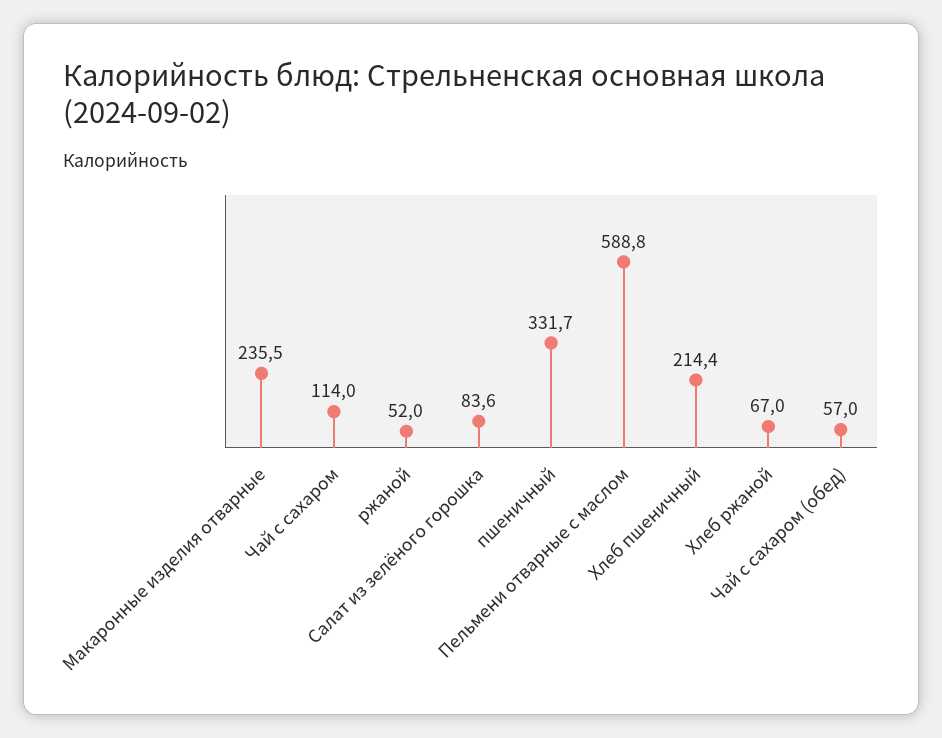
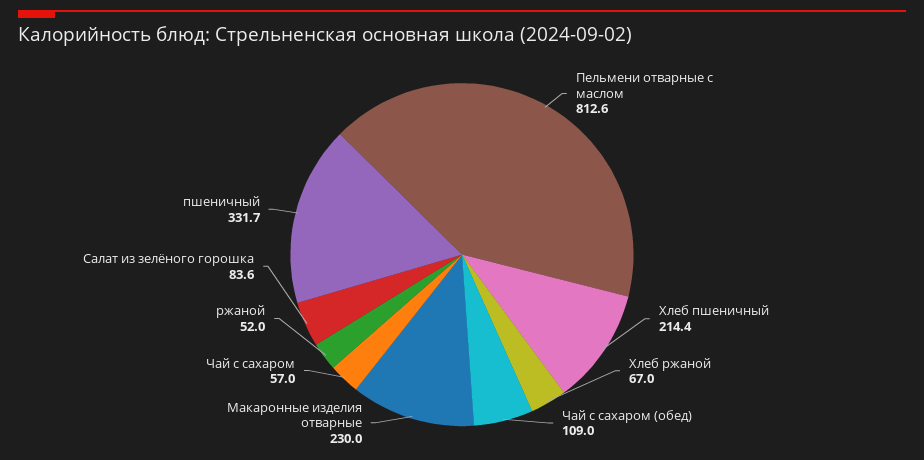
Макаронные изделия отварные: 235.5 -> 230
Чай с сахаром: 114 -> 57
Пельмени отварные с маслом: 588.8 -> 812.6
Чай с сахаром (обед): 57 -> 109

